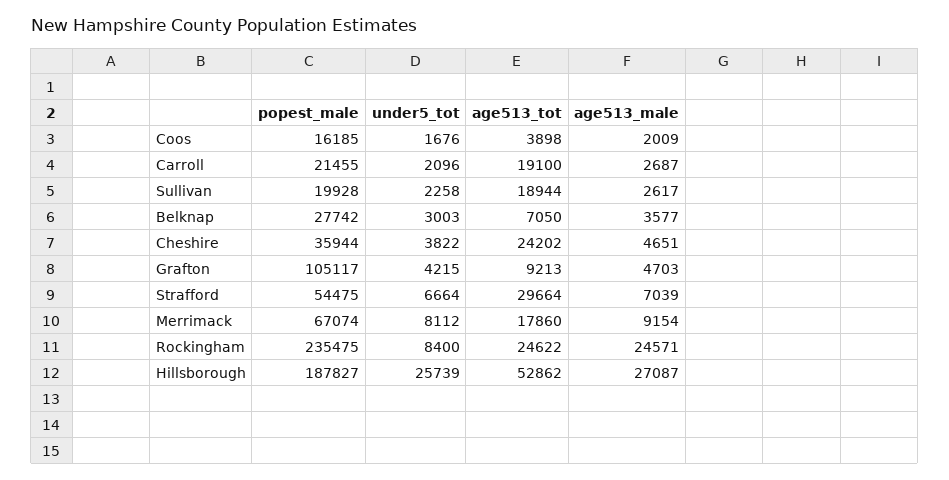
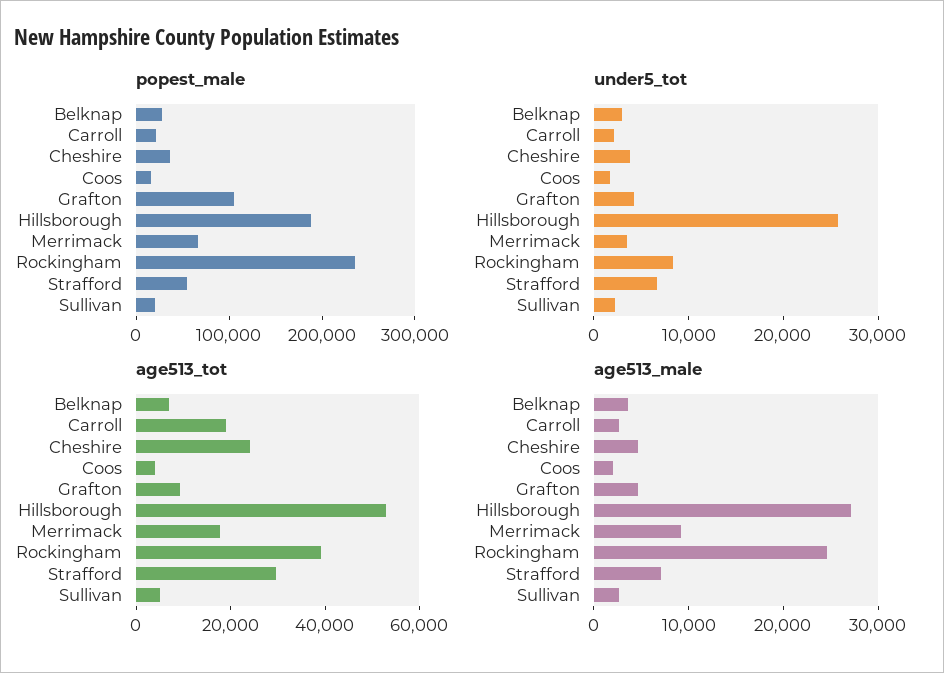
age513_tot, Sullivan: 18944 -> 5000
under5_tot, Merrimack: 8112 -> 4000
age513_tot, Rockingham: 24622 -> 40000

